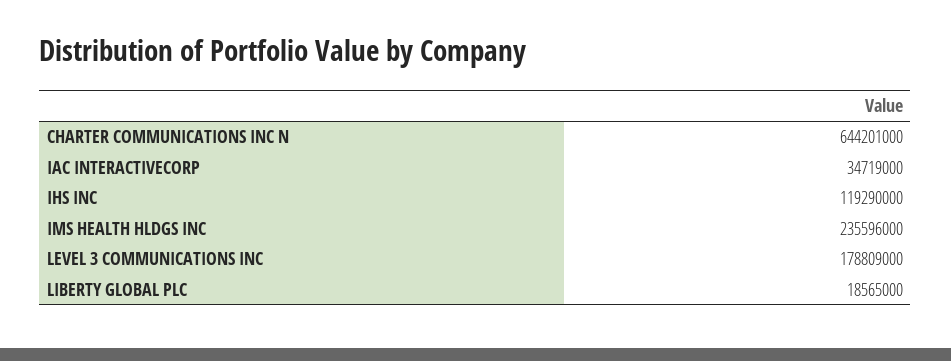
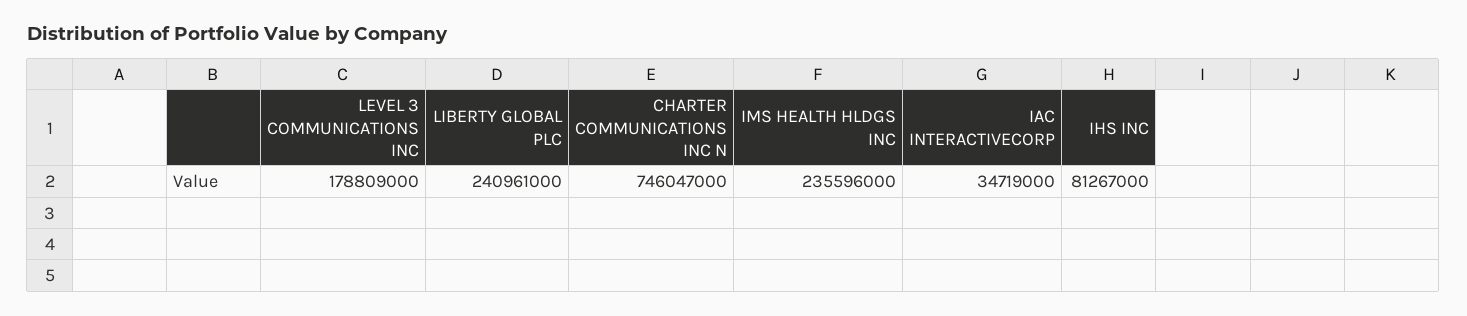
CHARTER COMMUNICATIONS INC N: 644201000 -> 746047000
IHS INC: 119290000 -> 81267000
LIBERTY GLOBAL PLC: 18565000 -> 240961000

